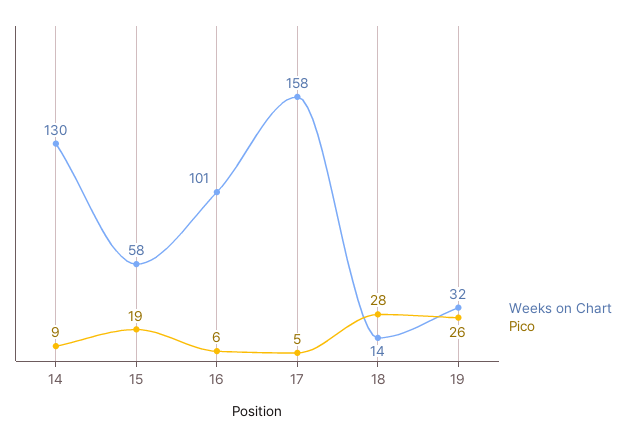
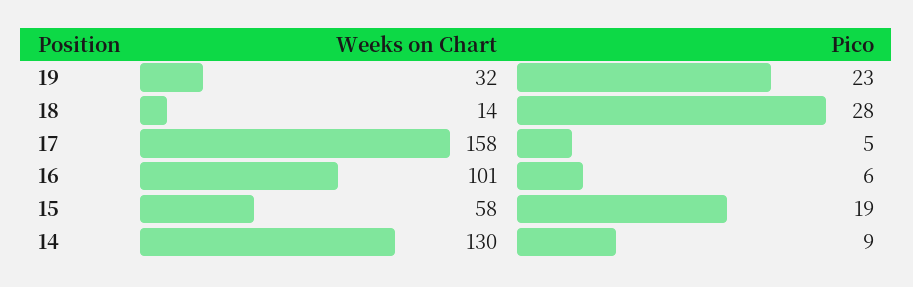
Pico, 19: 26 -> 23

